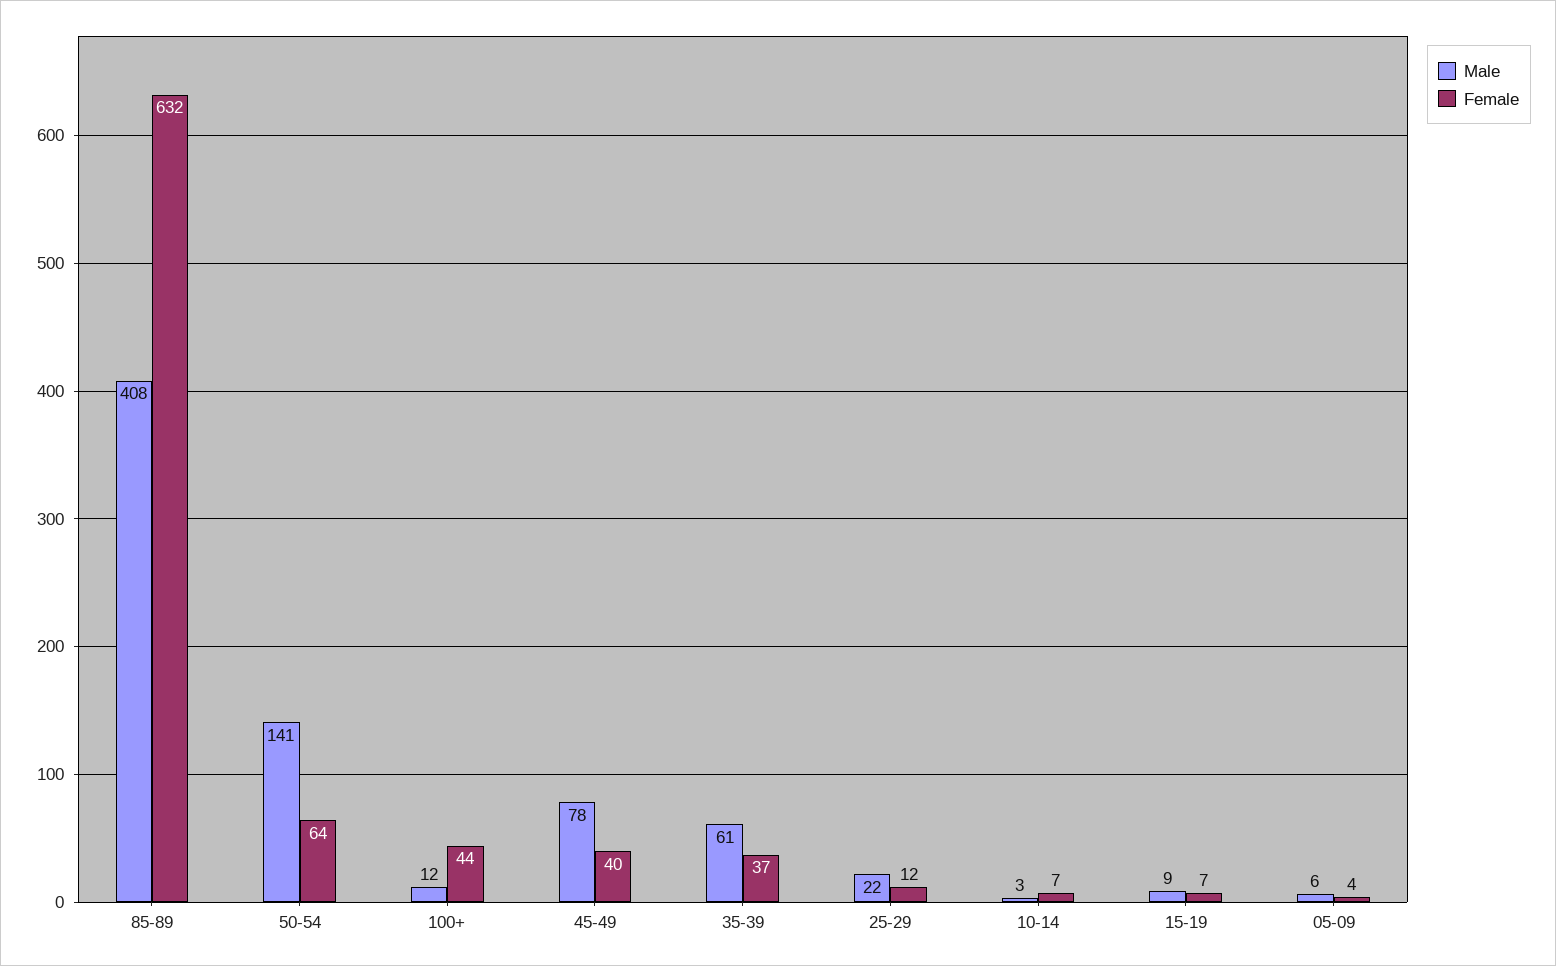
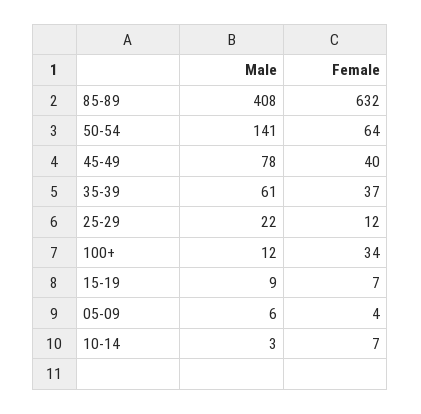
Female, 100+: 44 -> 34

